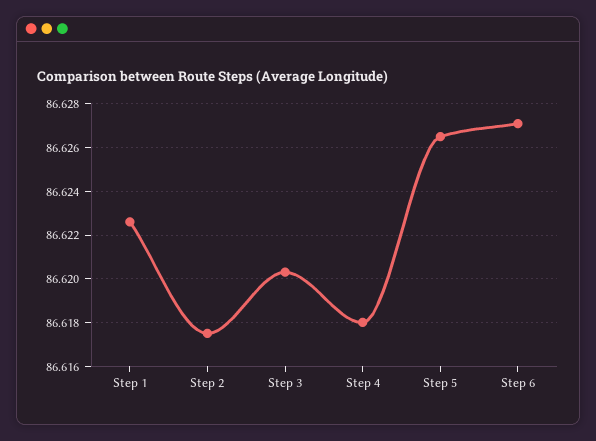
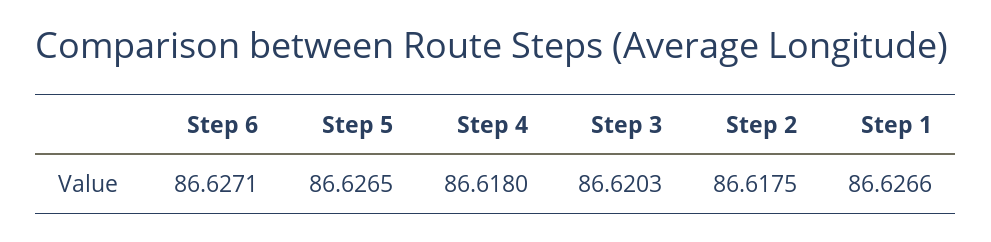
Step 1: 86.6225 -> 86.6266

